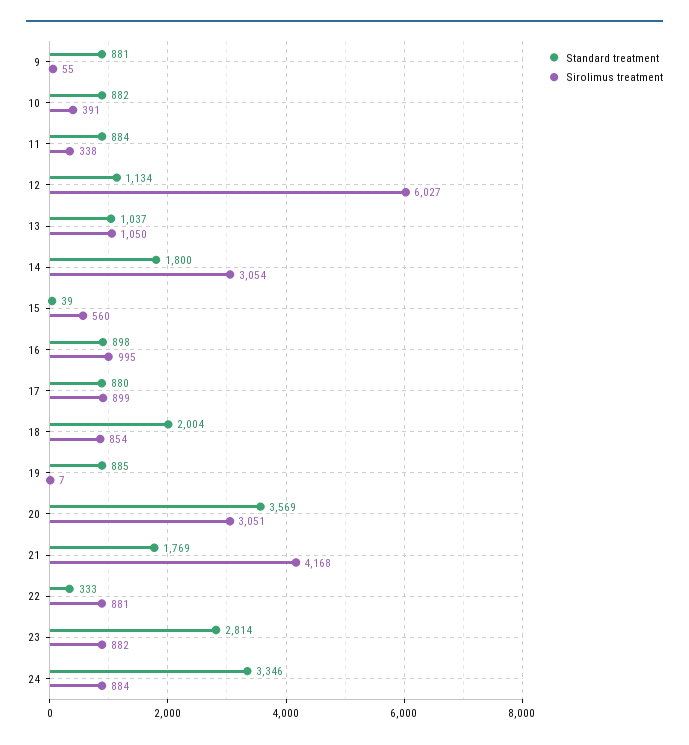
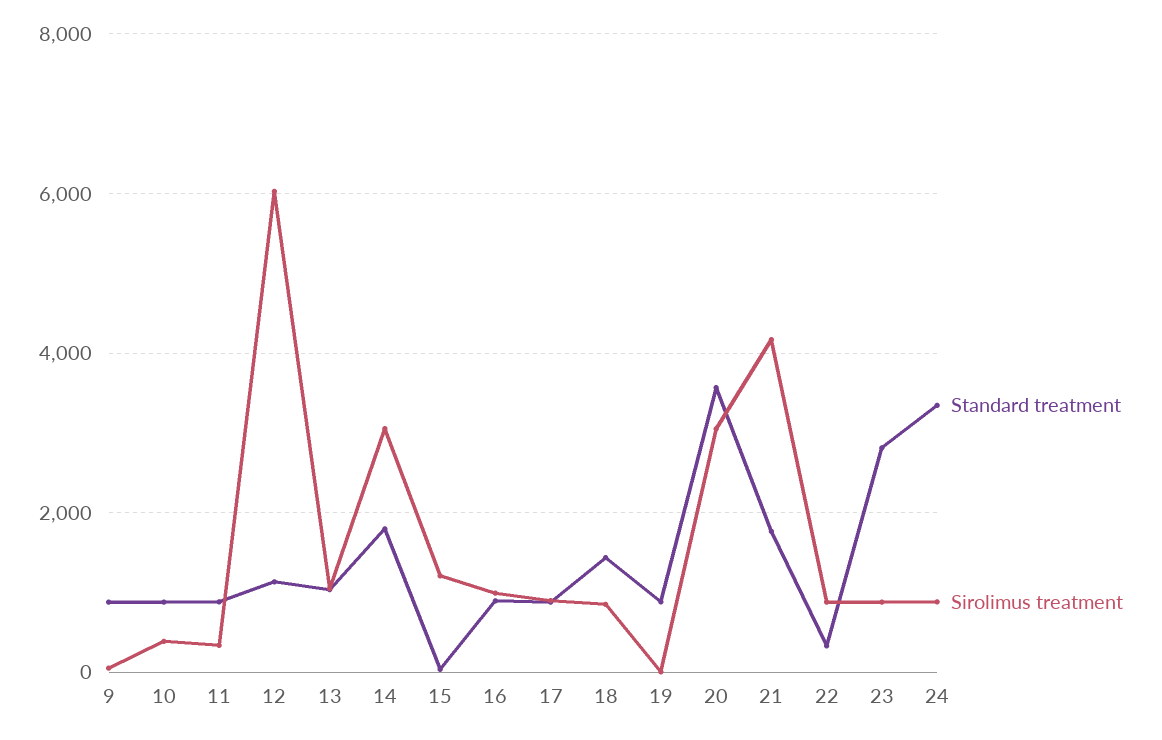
Sirolimus treatment, 15: 560 -> 1200
Standard treatment, 18: 2004 -> 1400

